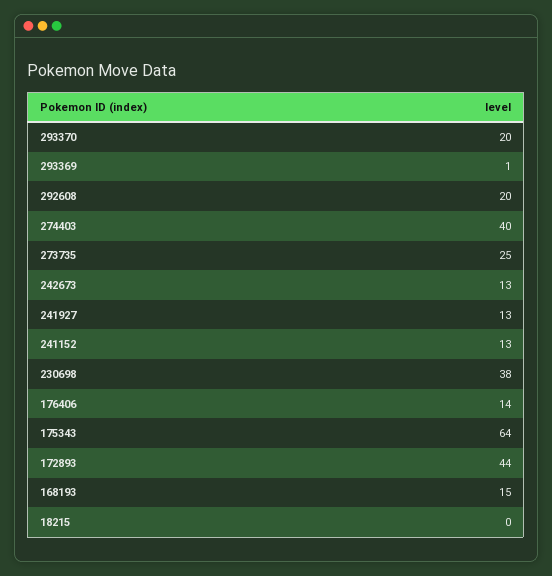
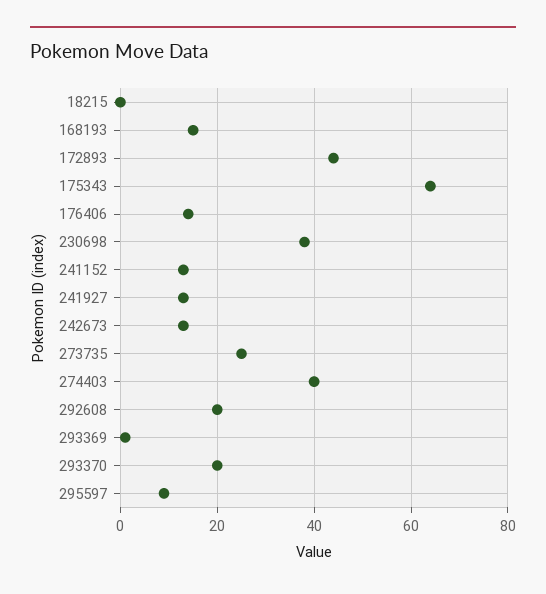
295597: none -> 10

